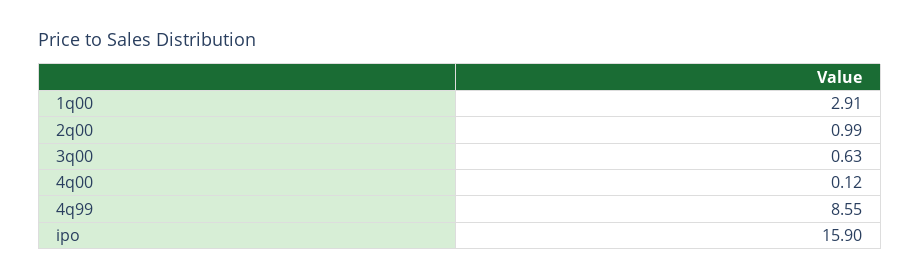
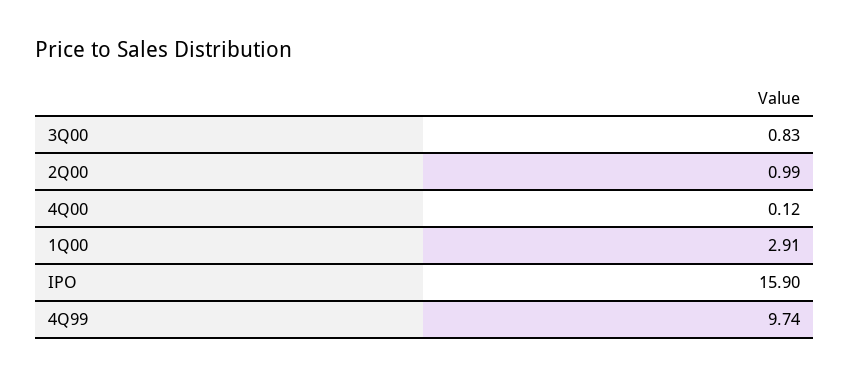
3q00: 0.63 -> 0.83
4q99: 8.55 -> 9.74

